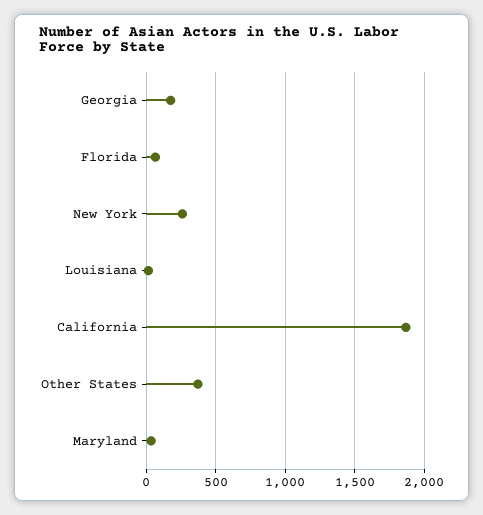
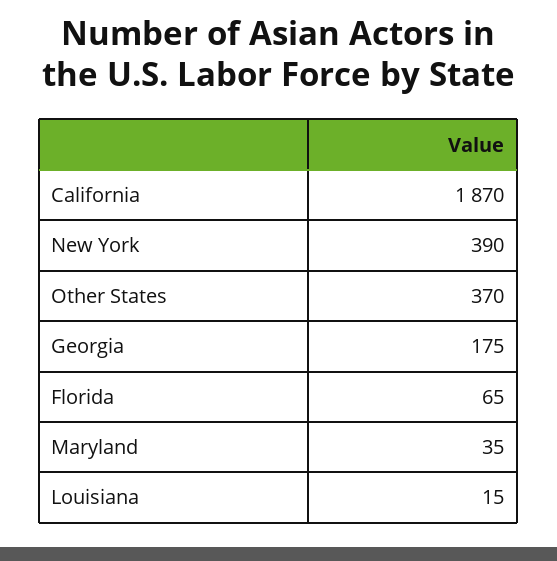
New York: 250 -> 390

